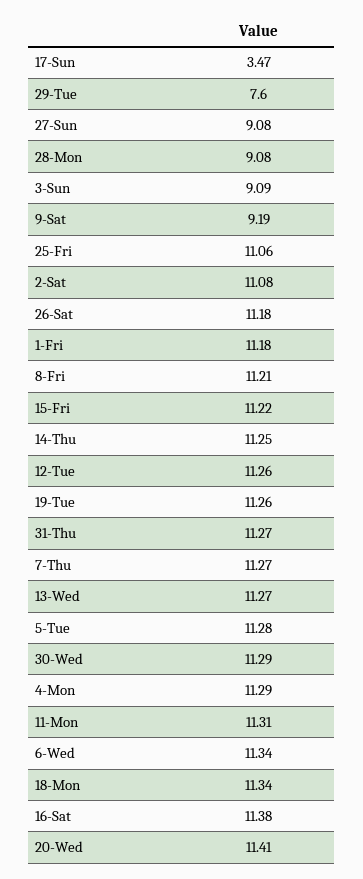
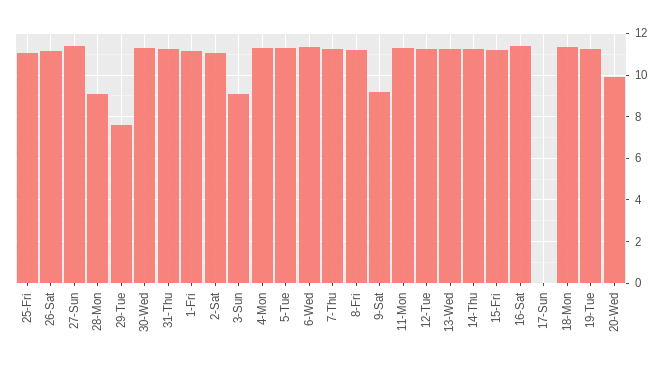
17-Sun: 3.47 -> 0
27-Sun: 9.08 -> 11.5
20-Wed: 11.41 -> 10

